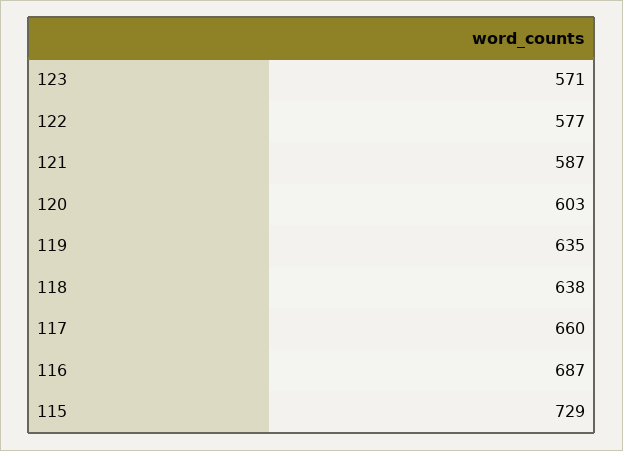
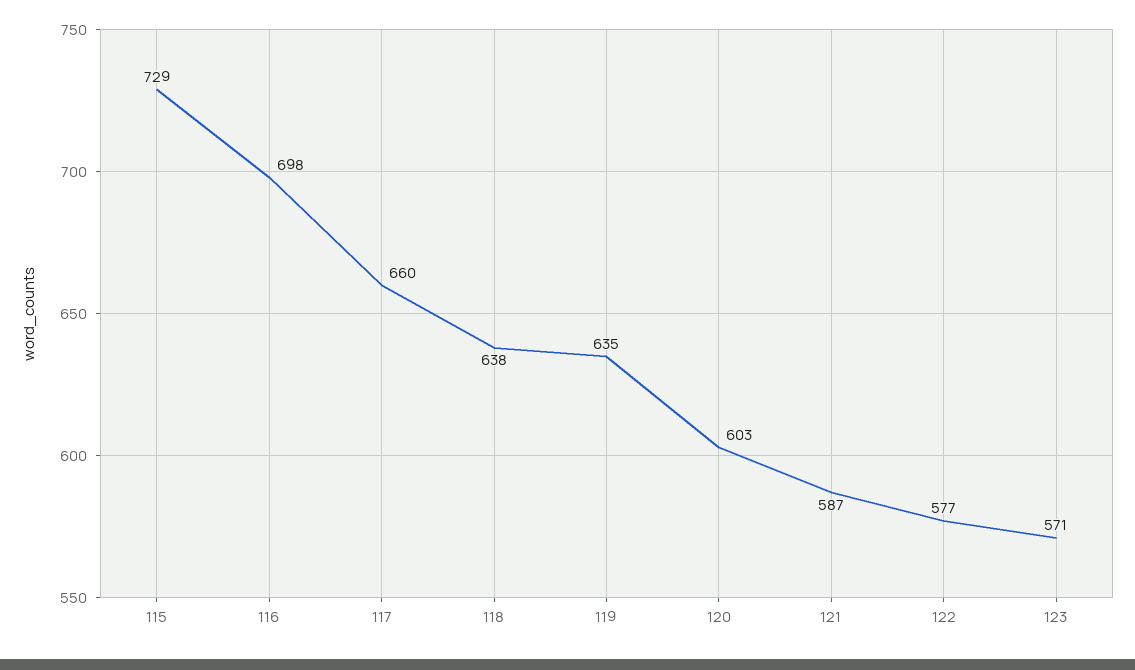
116: 687 -> 698

